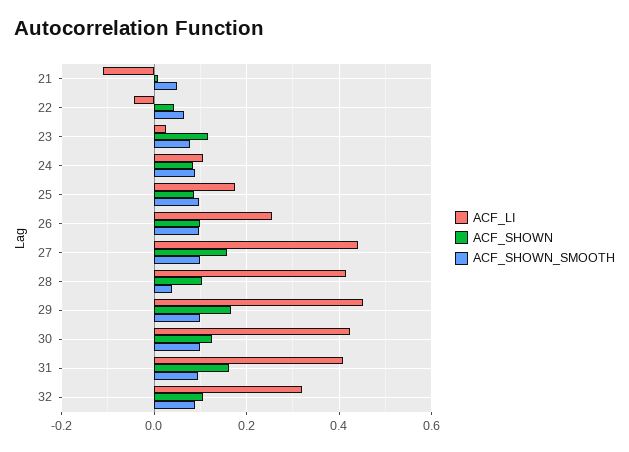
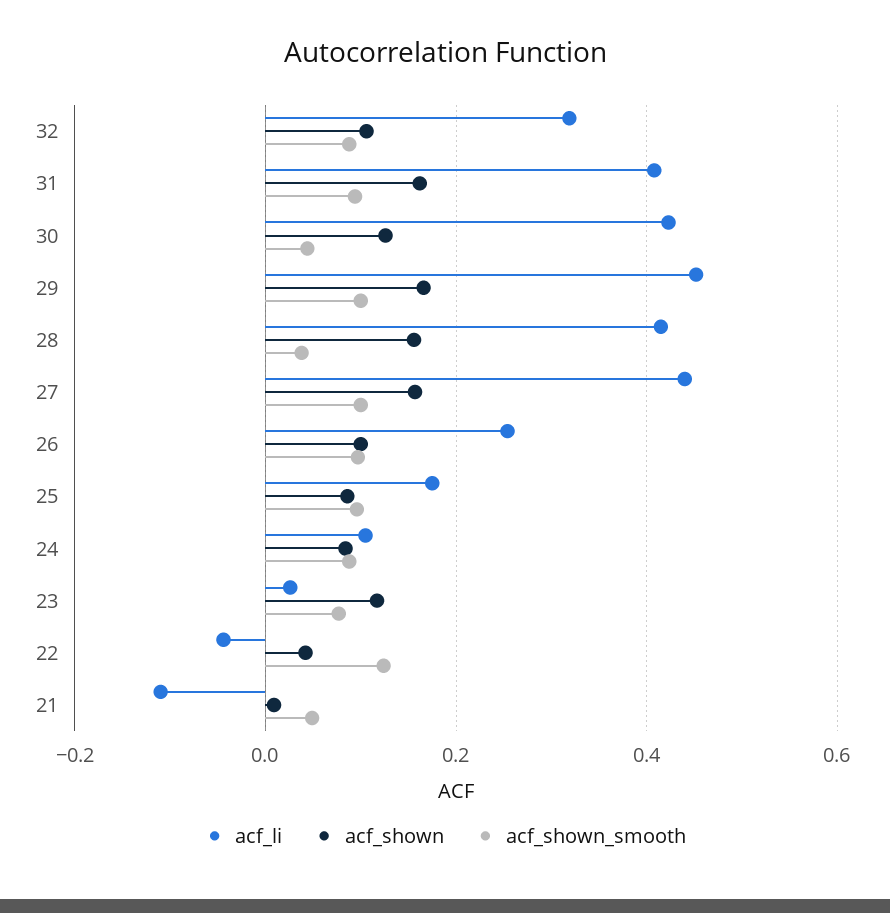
ACF_SHOWN_SMOOTH, 22: 0.06 -> 0.12
ACF_SHOWN, 28: 0.1 -> 0.16
ACF_SHOWN_SMOOTH, 30: 0.1 -> 0.04

